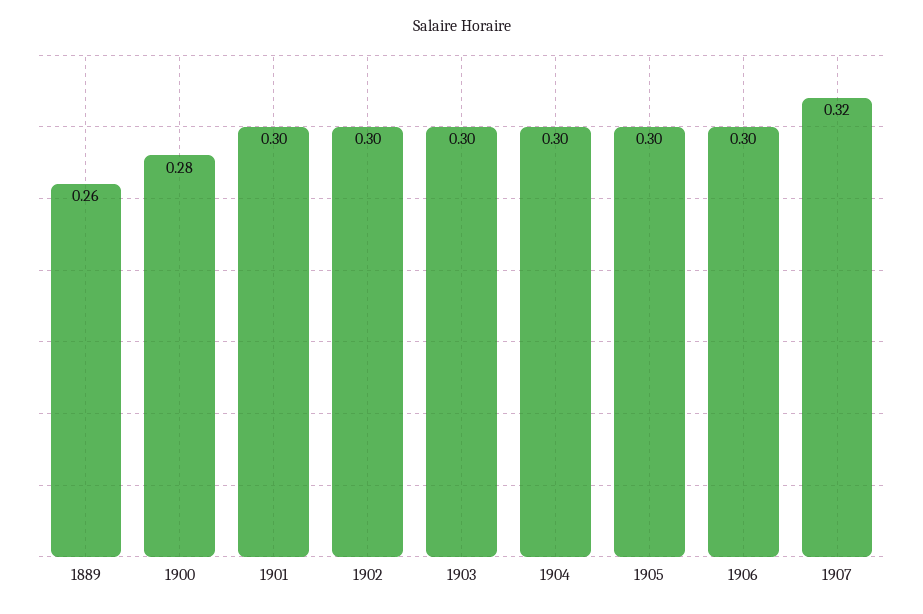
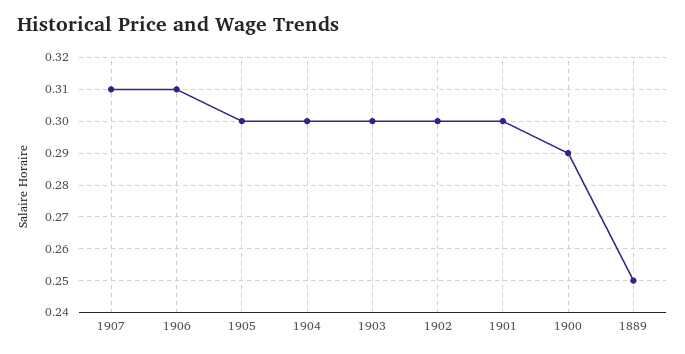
1889: 0.26 -> 0.25
1900: 0.28 -> 0.29
1906: 0.3 -> 0.31
1907: 0.32 -> 0.31

